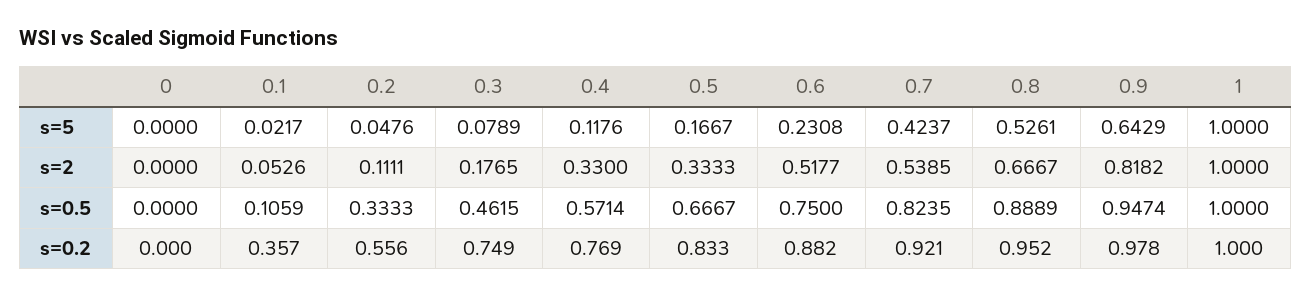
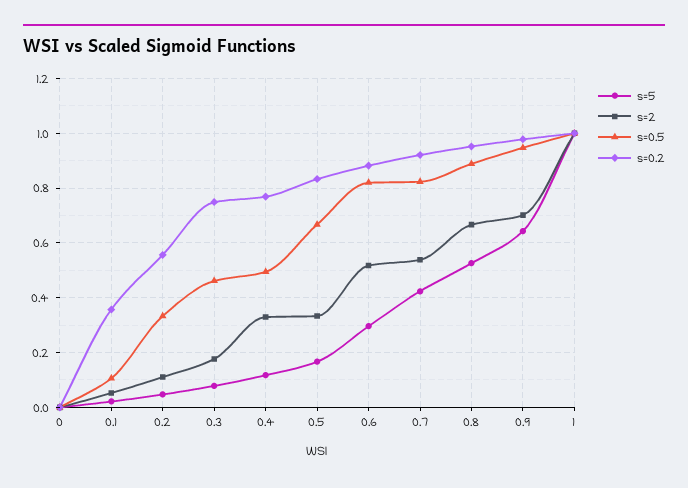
s=5, 0.6: 0.2308 -> 0.3
s=2, 0.9: 0.8182 -> 0.7
s=0.5, 0.4: 0.5714 -> 0.5
s=0.5, 0.6: 0.75 -> 0.825

